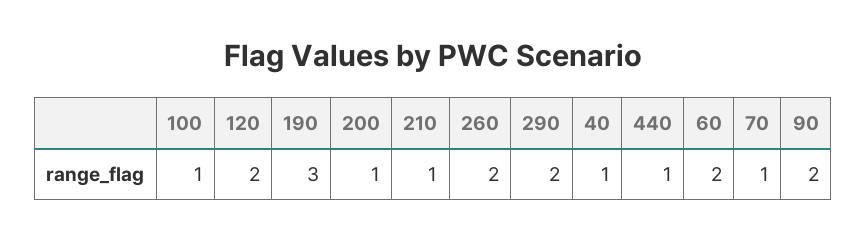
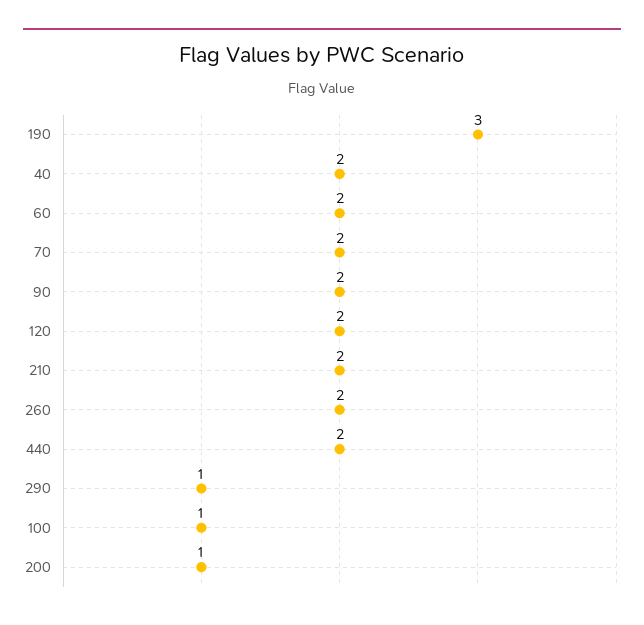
210: 1 -> 2
290: 2 -> 1
40: 1 -> 2
440: 1 -> 2
70: 1 -> 2

